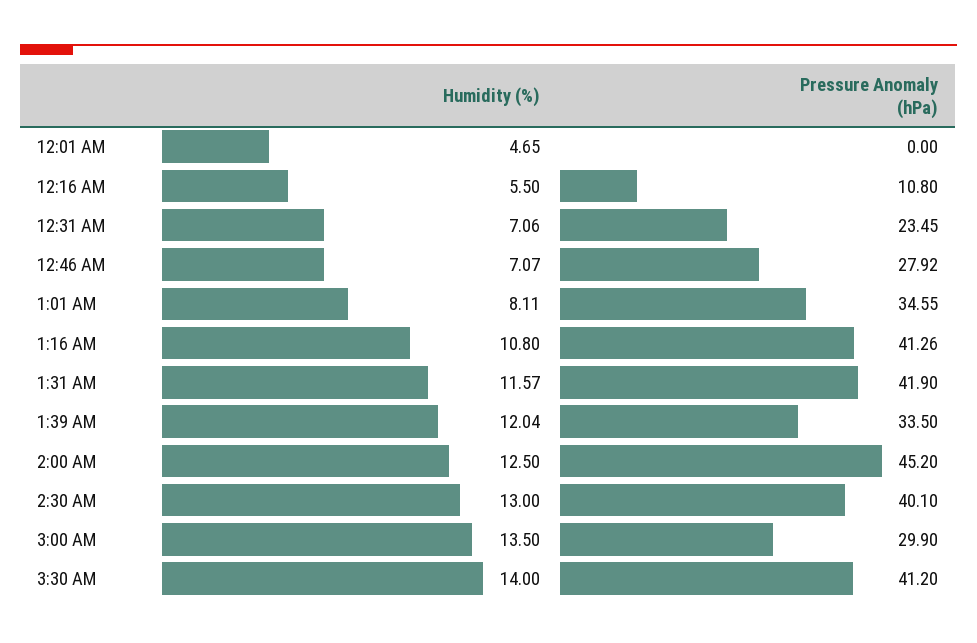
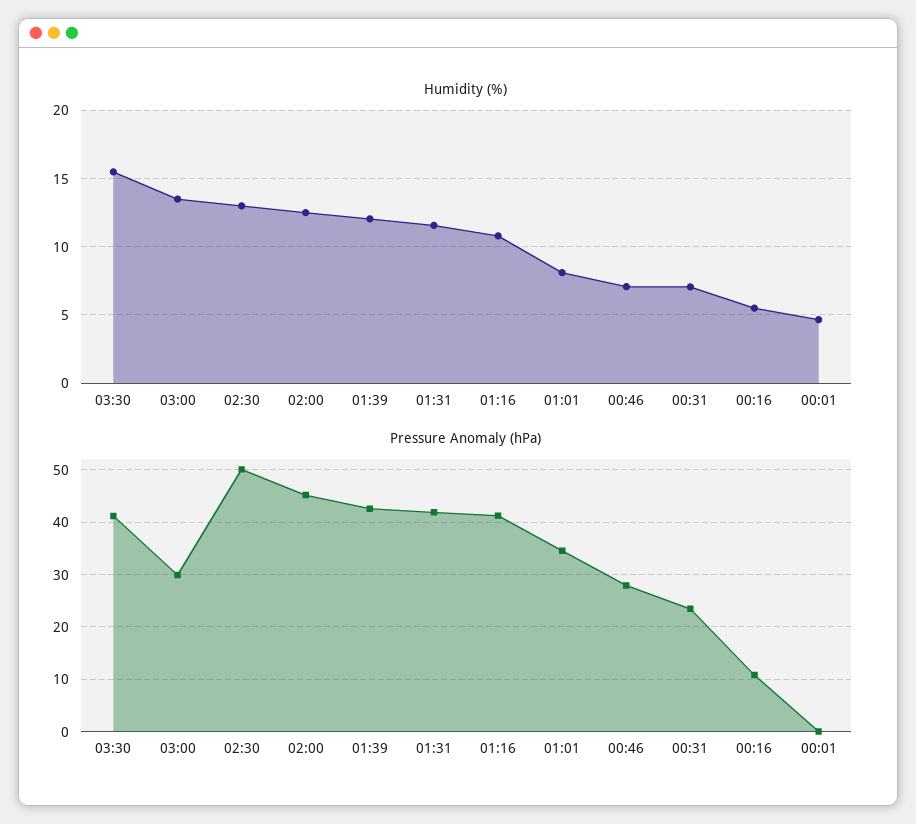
Pressure Anomaly (hPa), 1:39 AM: 33.5 -> 42
Pressure Anomaly (hPa), 2:30 AM: 40.1 -> 50
Humidity (%), 3:30 AM: 14 -> 15.5

